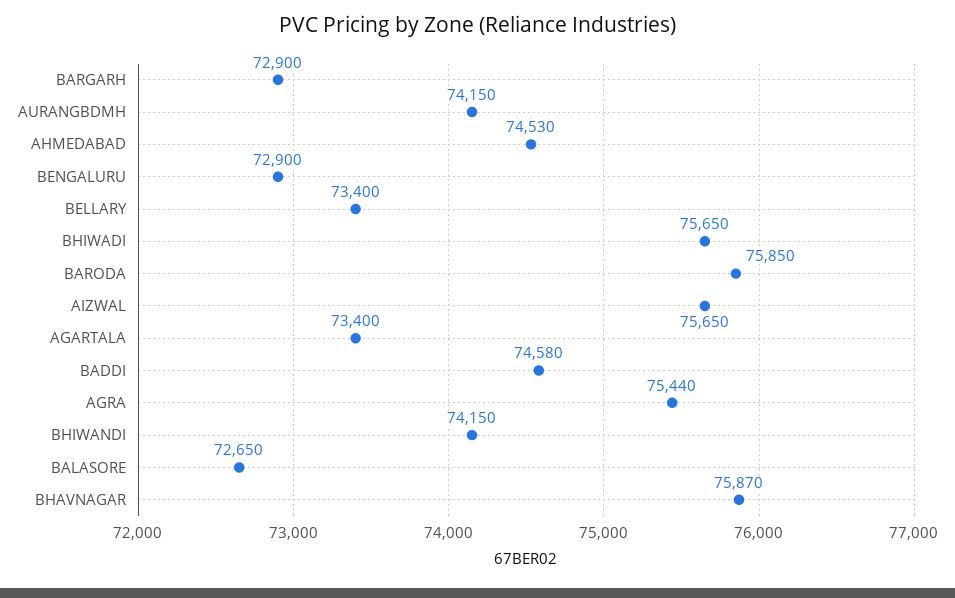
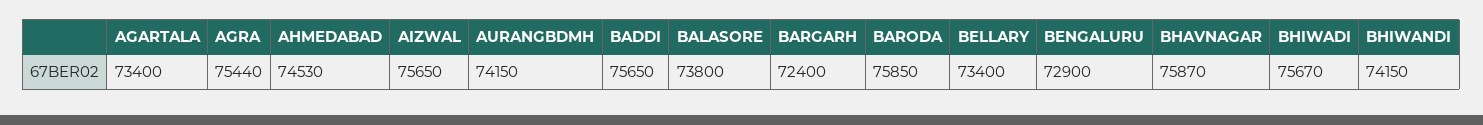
BARGARH: 72900 -> 72400
BHIWADI: 75650 -> 75670
BADDI: 74580 -> 75650
BALASORE: 72650 -> 73800

